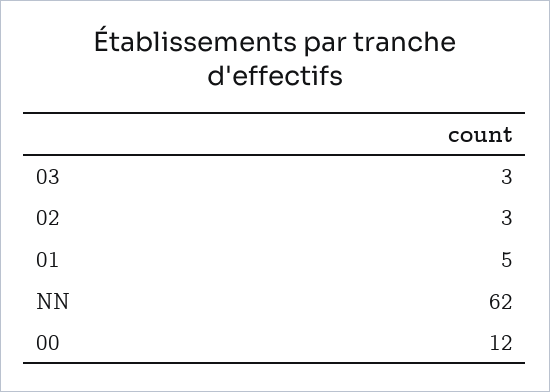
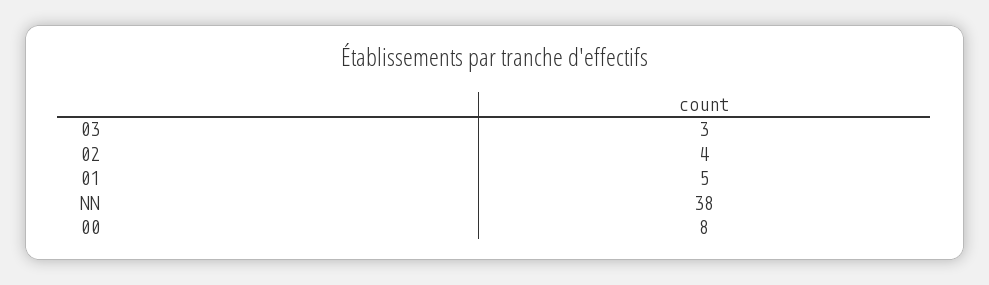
02: 3 -> 4
NN: 62 -> 38
00: 12 -> 8

